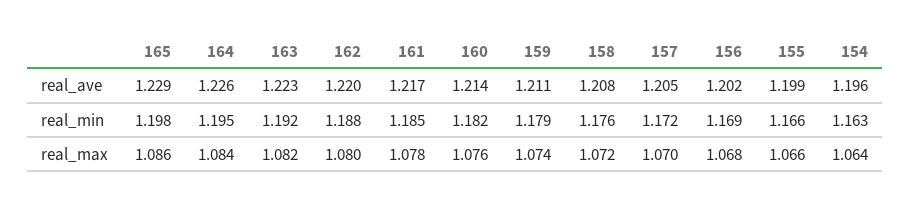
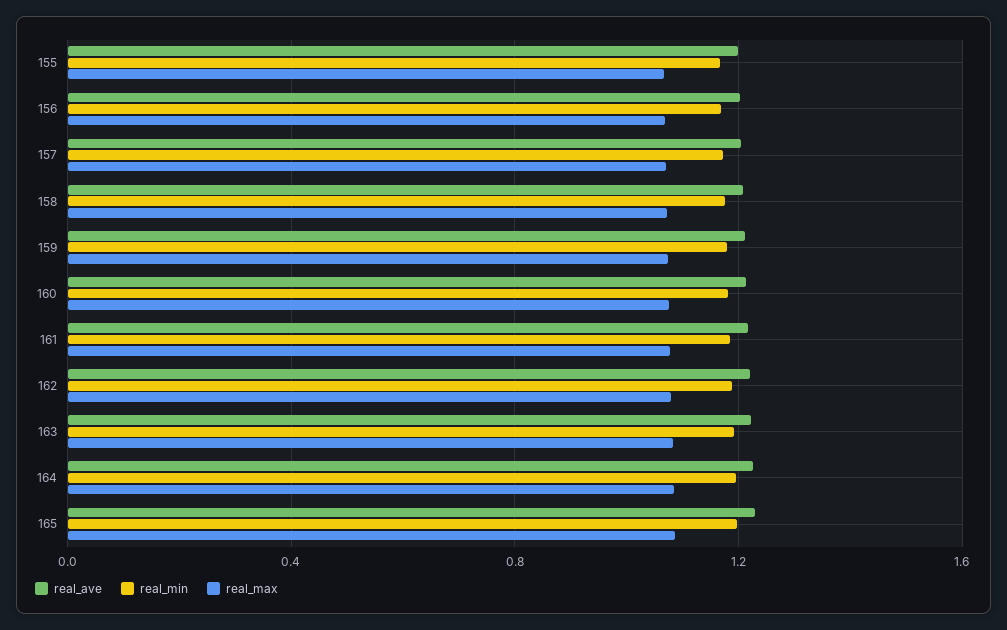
real_ave, 154: 1.196 -> none
real_min, 154: 1.163 -> none
real_max, 154: 1.064 -> none

